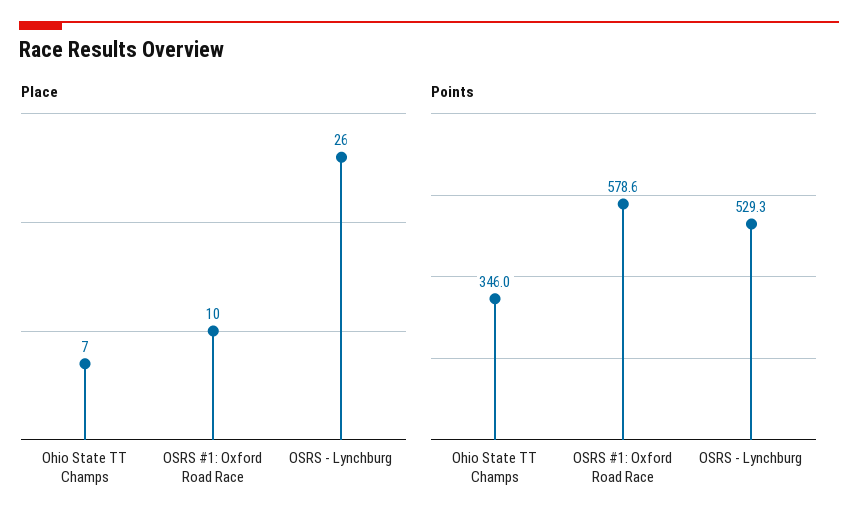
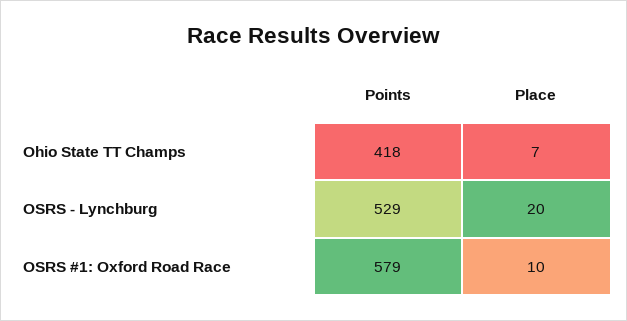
Place, OSRS - Lynchburg: 26 -> 20
Points, Ohio State TT Champs: 346 -> 418

